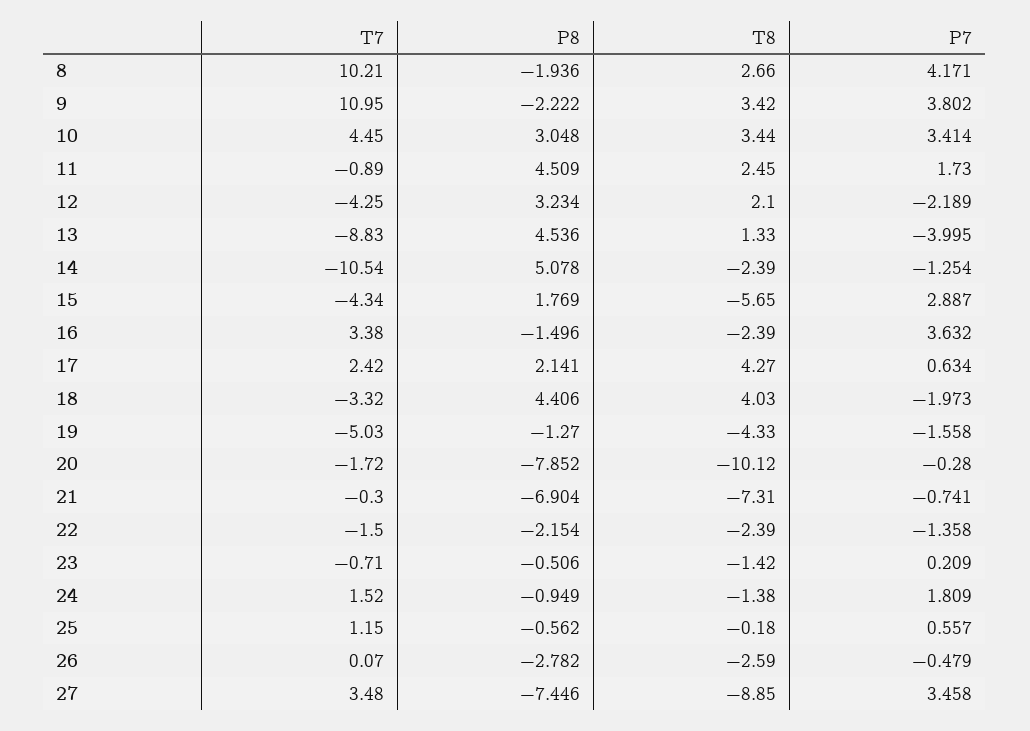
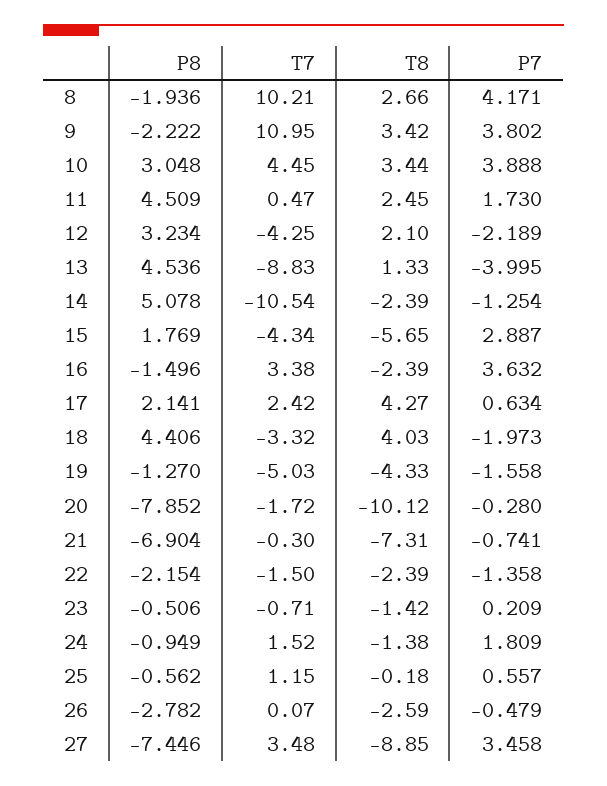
P7, 10: 3.414 -> 3.888
T7, 11: -0.89 -> 0.47

